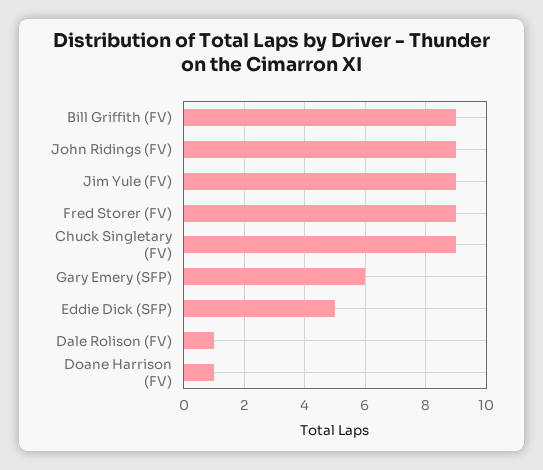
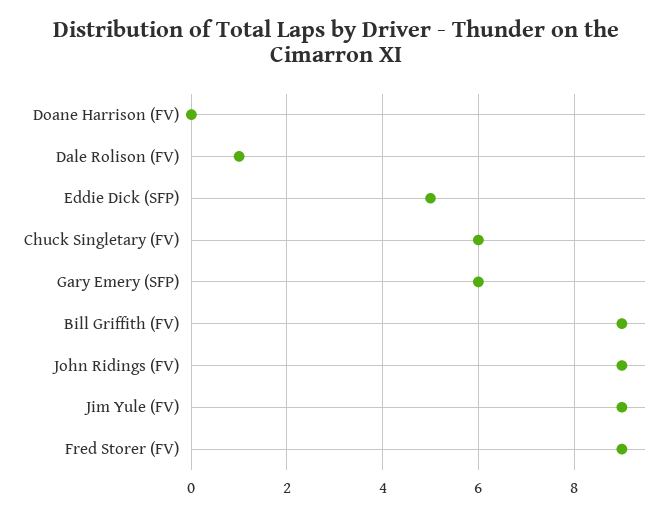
Chuck Singletary (FV): 9 -> 6
Doane Harrison (FV): 1 -> 0

